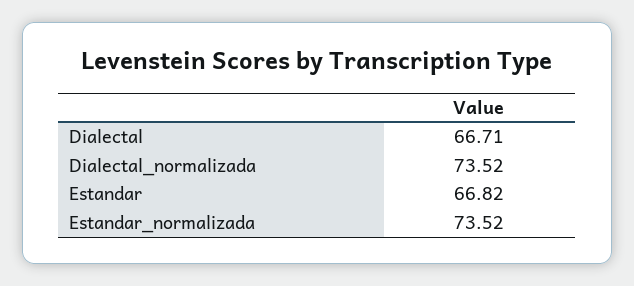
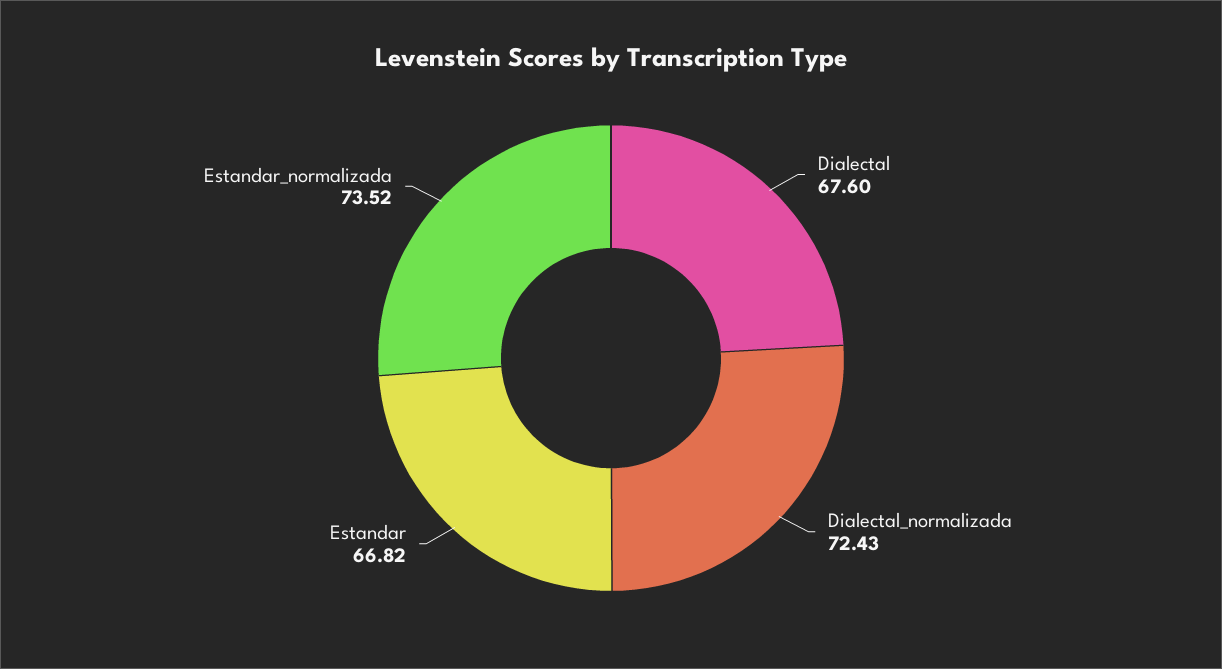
Dialectal: 66.71 -> 67.6
Dialectal_normalizada: 73.52 -> 72.43

